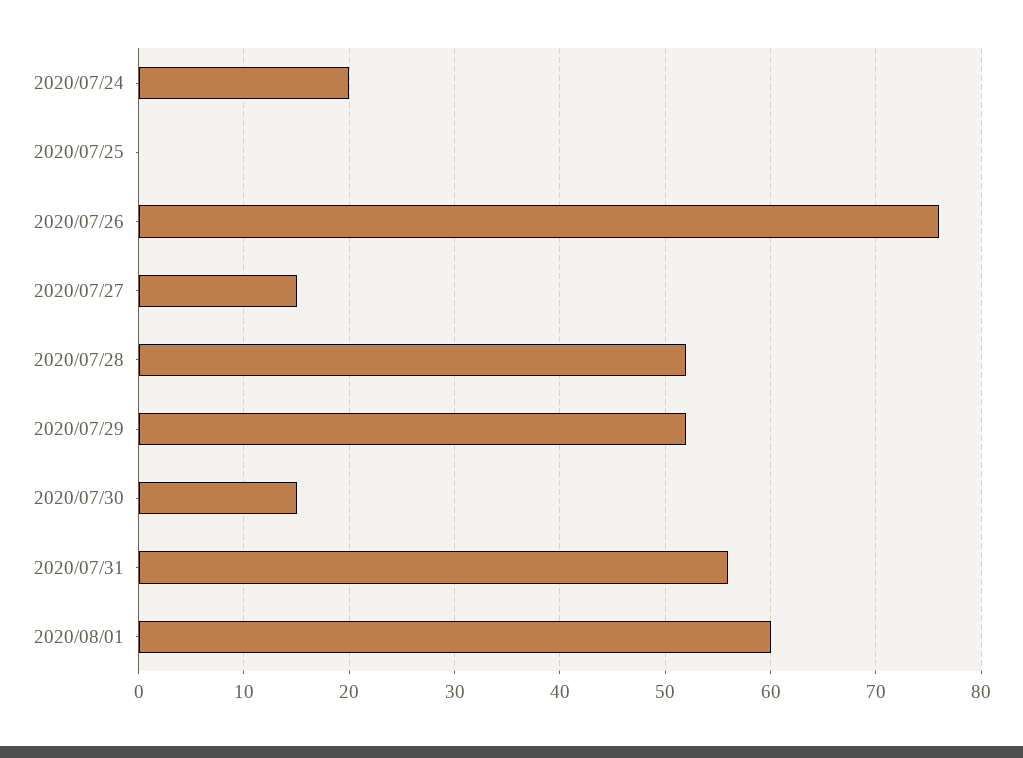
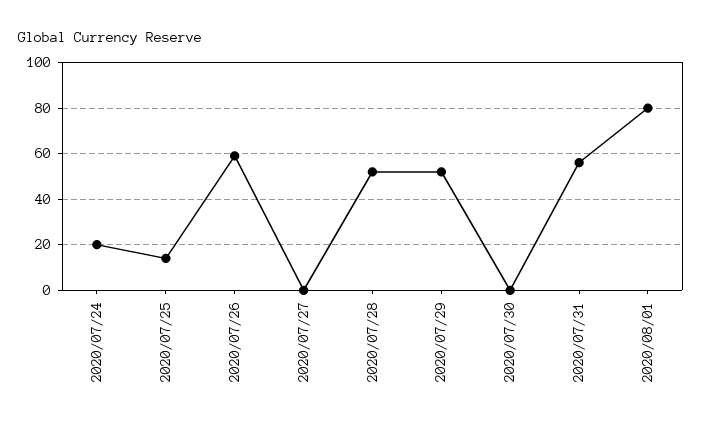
2020/07/25: 0 -> 15
2020/07/26: 76 -> 60
2020/07/27: 15 -> 0
2020/07/30: 15 -> 0
2020/08/01: 60 -> 80

